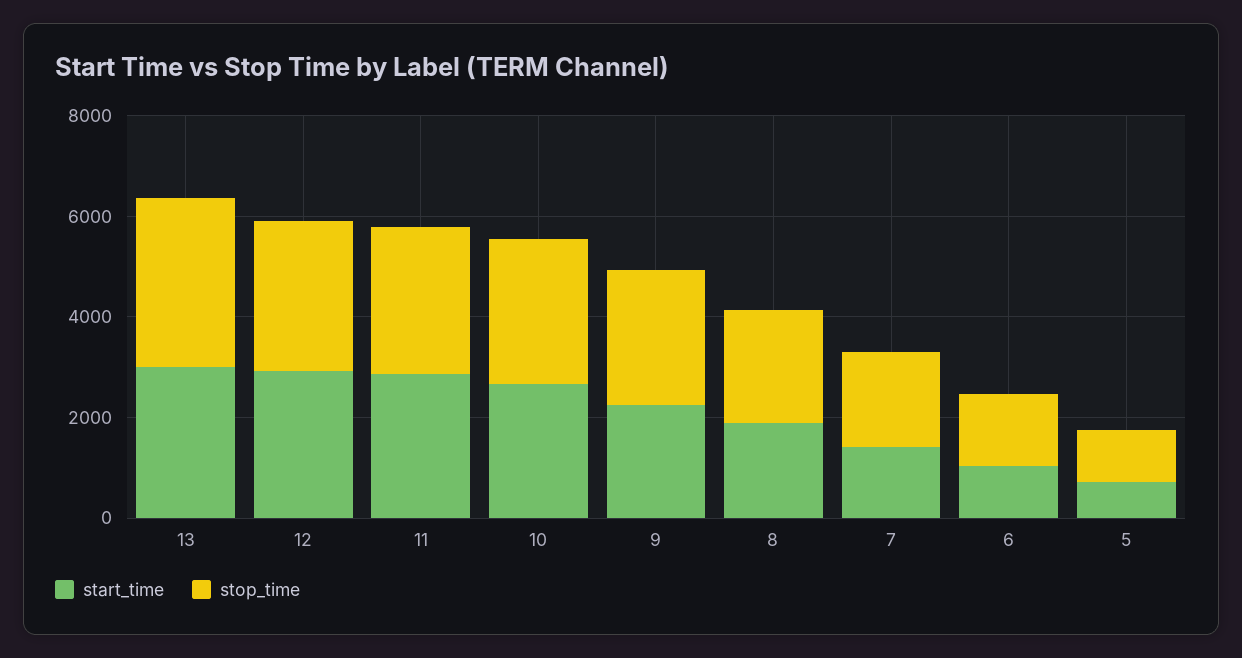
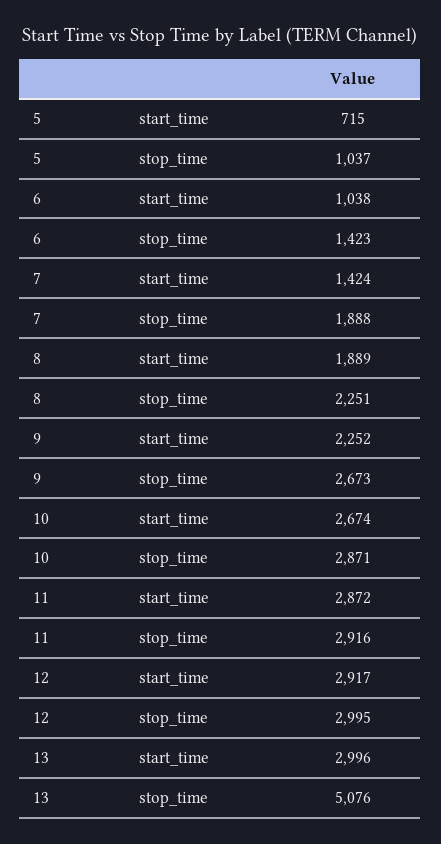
stop_time, 13: 3500 -> 5076

